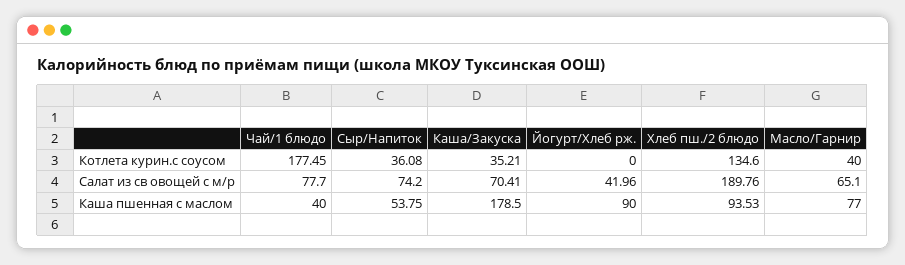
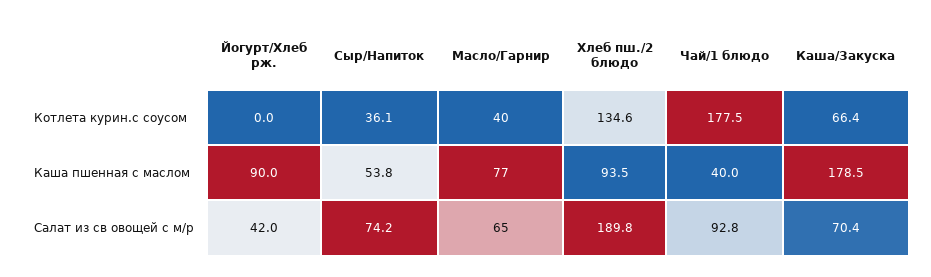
Каша/Закуска, Котлета курин.с соусом: 35.21 -> 66.4
Чай/1 блюдо, Салат из св овощей с м/р: 77.7 -> 92.8

